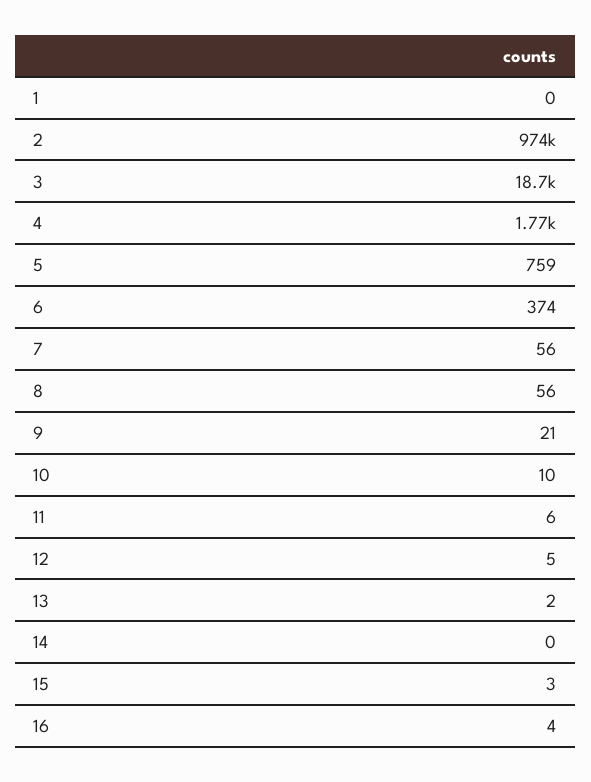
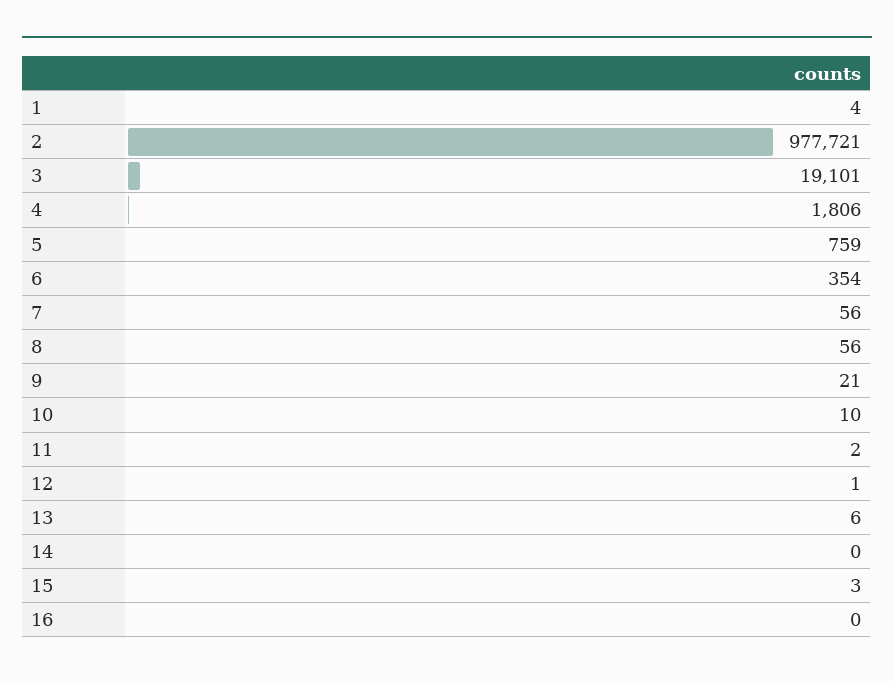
1: 0 -> 4
2: 974000 -> 977721
3: 18700 -> 19101
4: 1770 -> 1806
6: 374 -> 354
11: 6 -> 2
12: 5 -> 1
13: 2 -> 6
16: 4 -> 0

